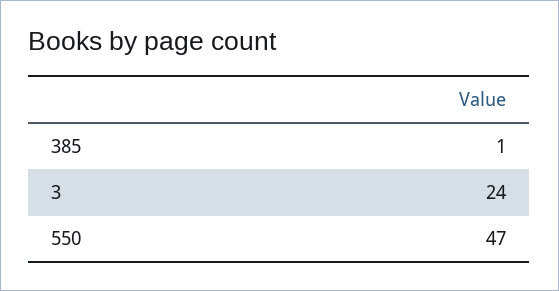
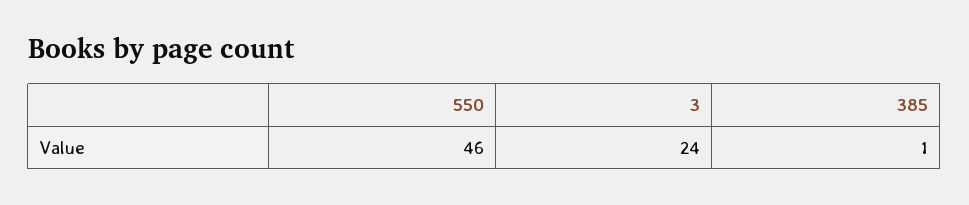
550: 47 -> 46

